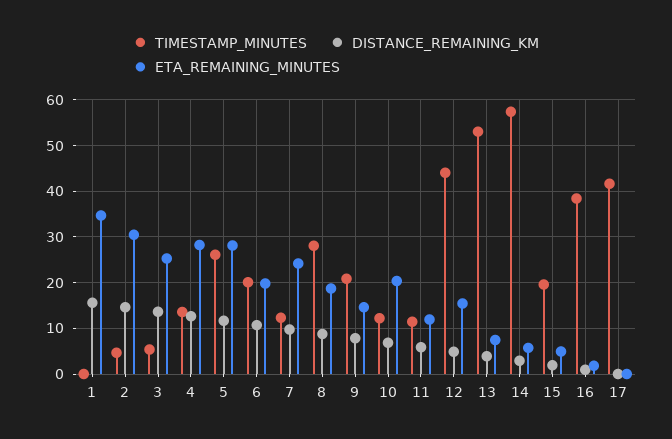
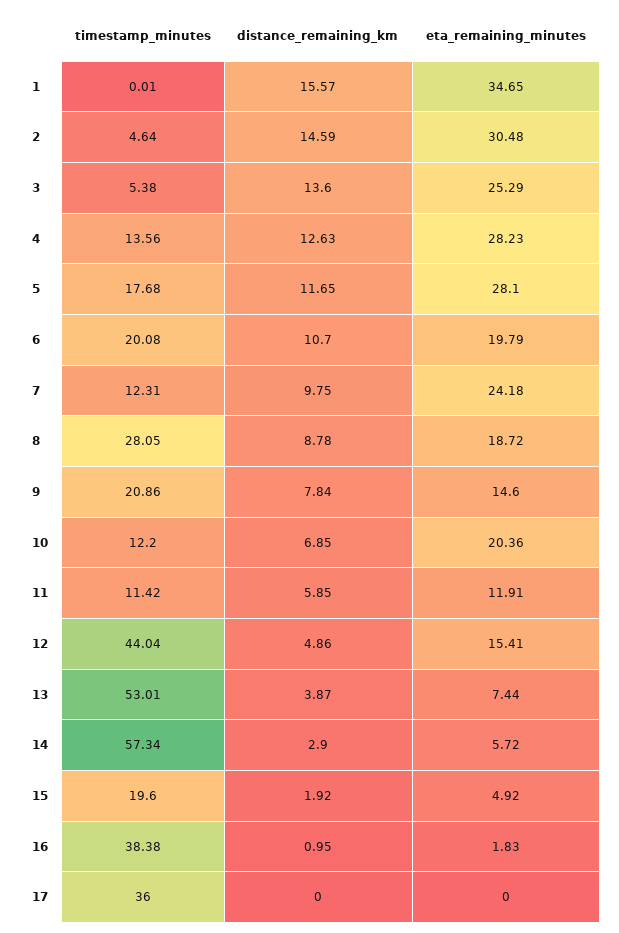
TIMESTAMP_MINUTES, 5: 26 -> 17.68
TIMESTAMP_MINUTES, 17: 42 -> 36

